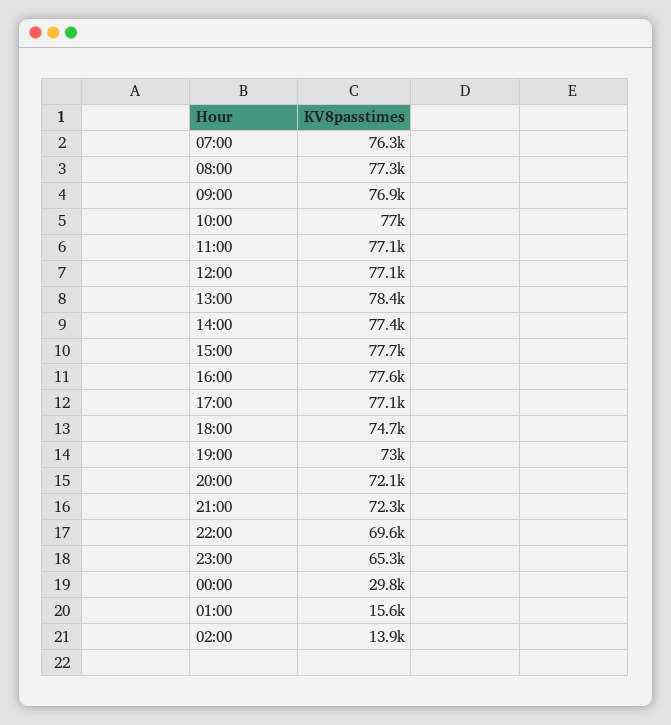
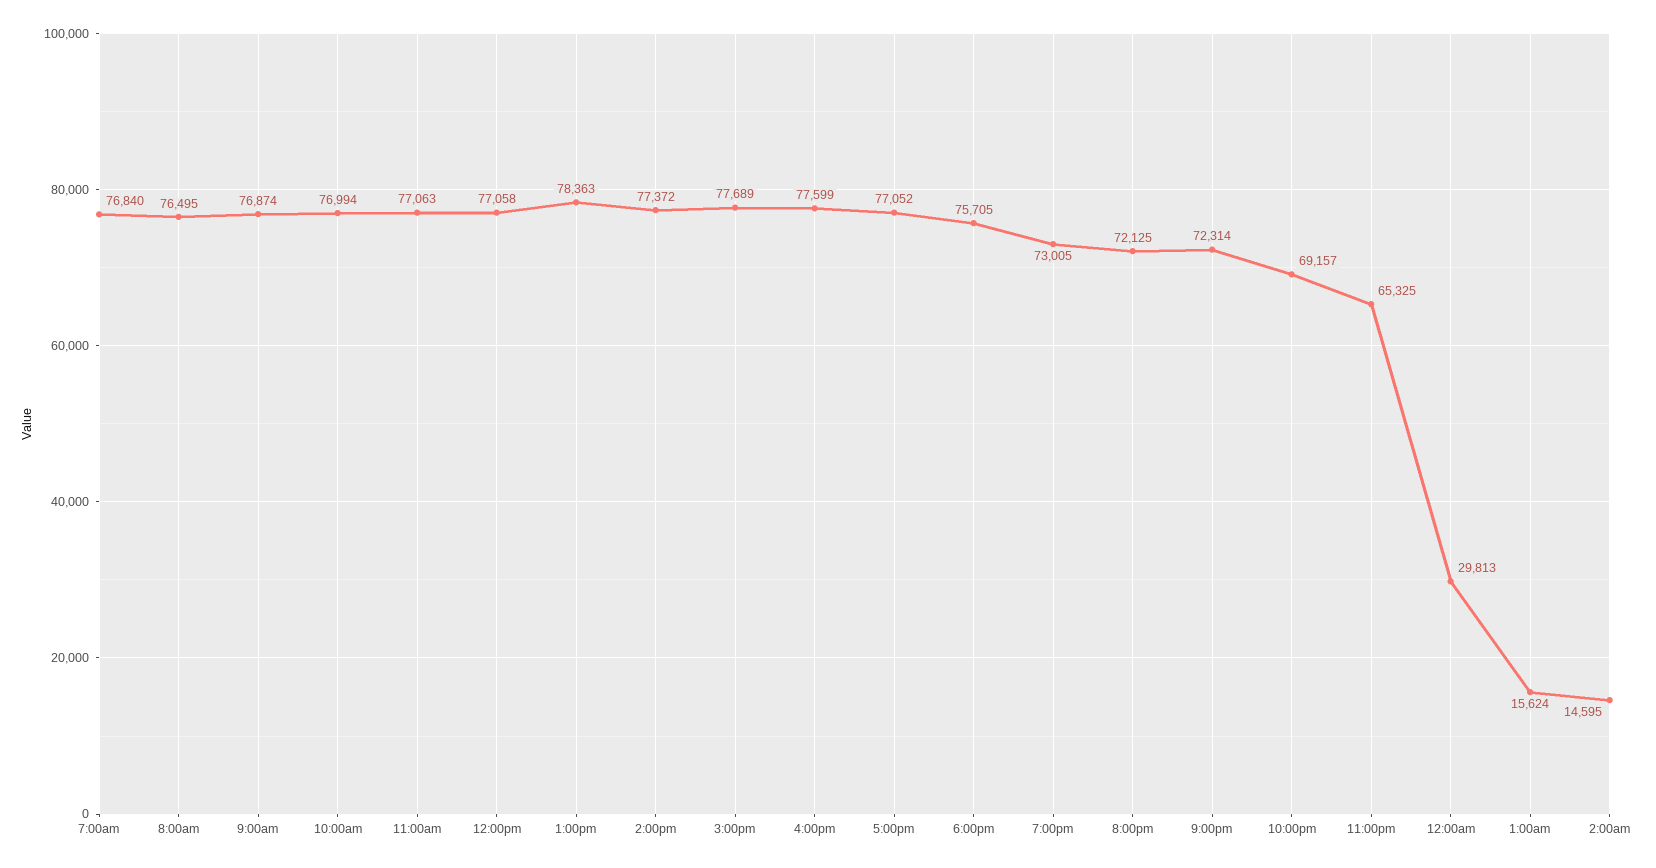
07:00: 76300 -> 76840
08:00: 77300 -> 76495
18:00: 74700 -> 75705
22:00: 69600 -> 69157
02:00: 13900 -> 14595

